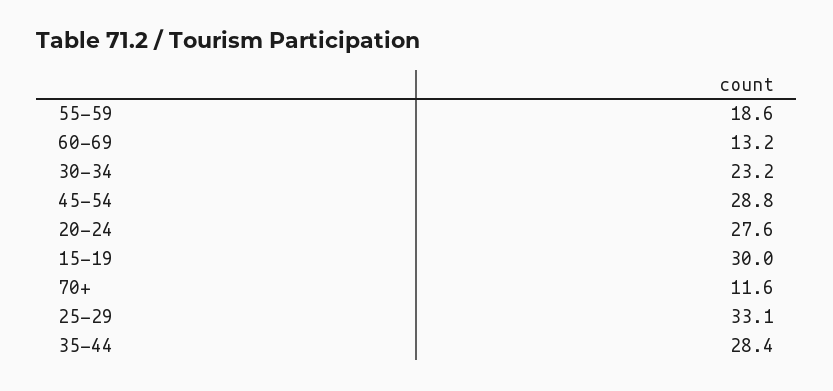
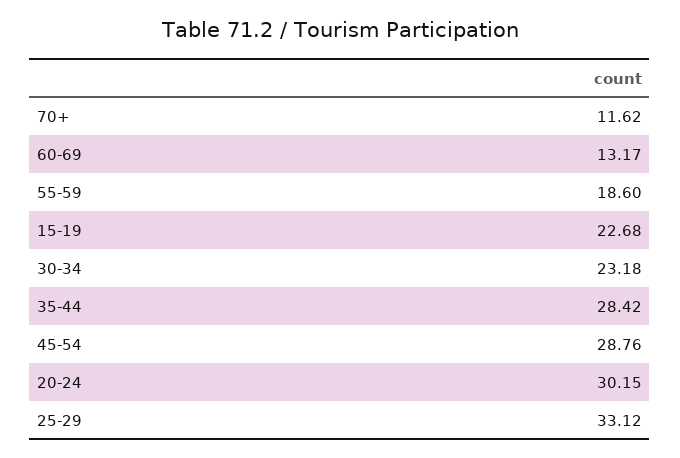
20-24: 27.6 -> 30.15
15-19: 30 -> 22.68

